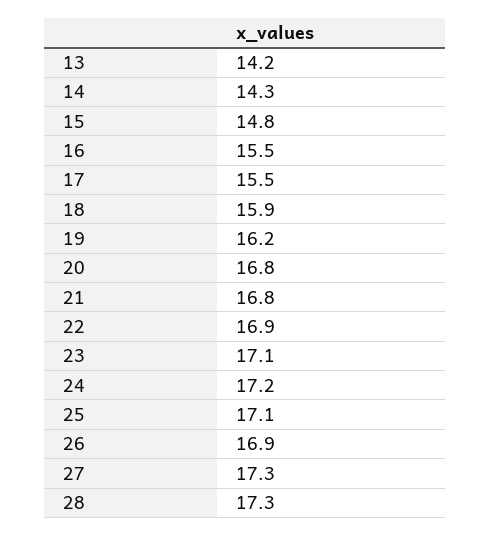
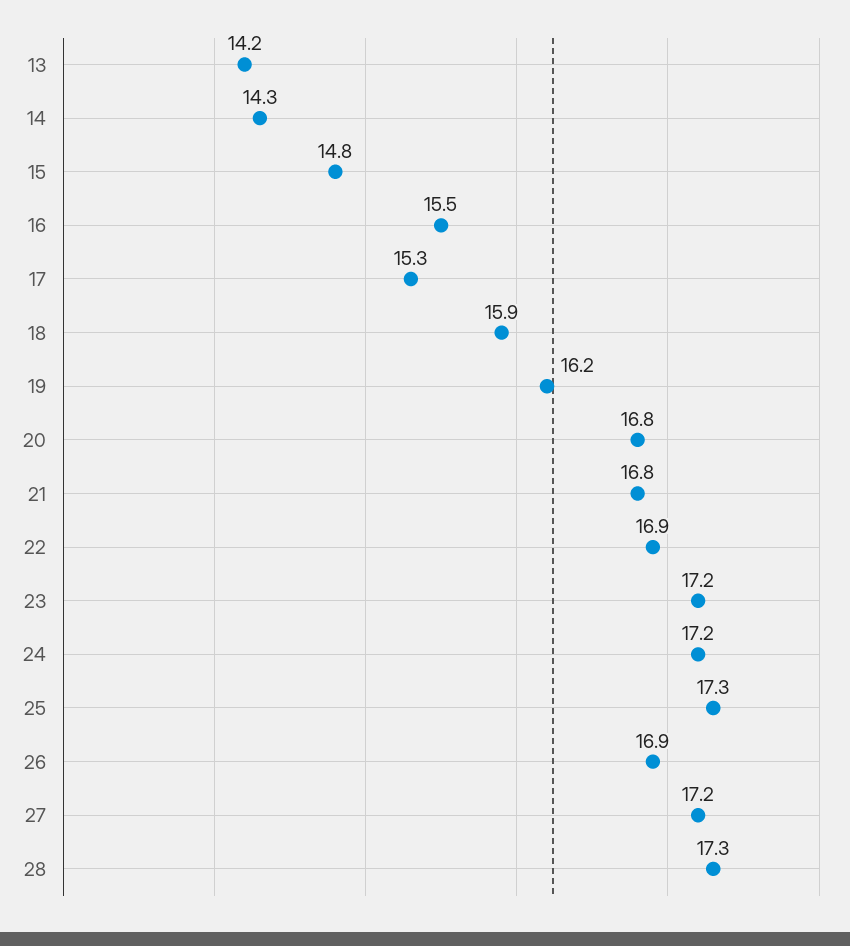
17: 15.5 -> 15.3
23: 17.1 -> 17.2
25: 17.1 -> 17.3
27: 17.3 -> 17.2

